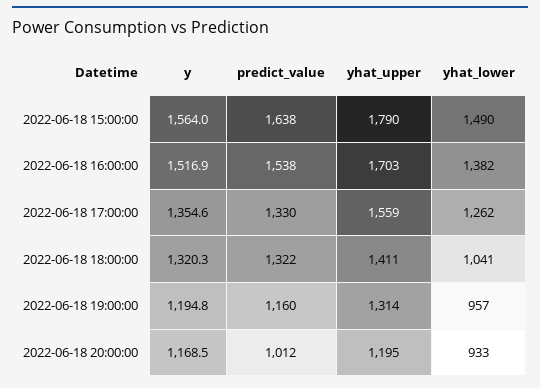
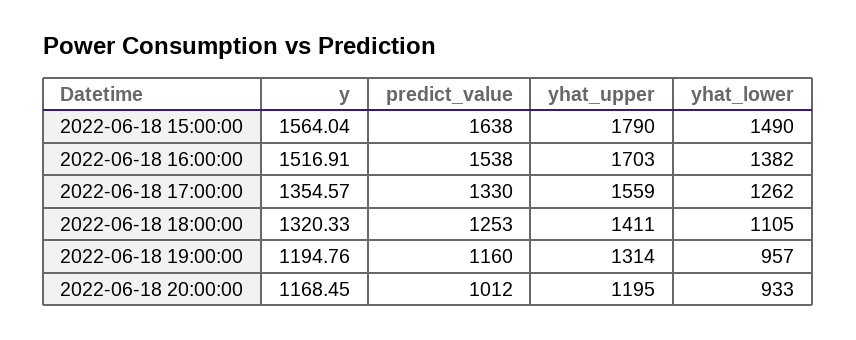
predict_value, 2022-06-18 18:00:00: 1322 -> 1253
yhat_lower, 2022-06-18 18:00:00: 1041 -> 1105

